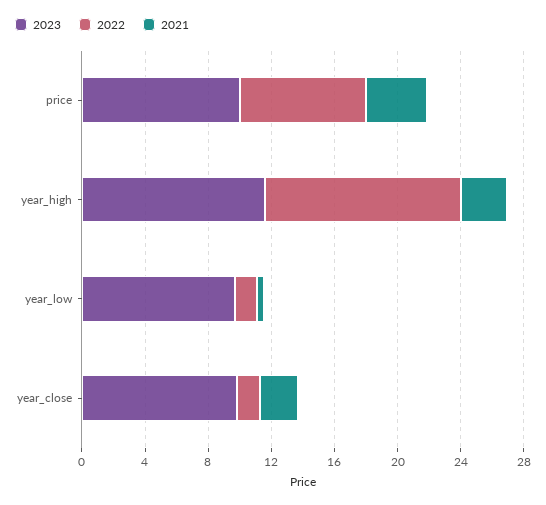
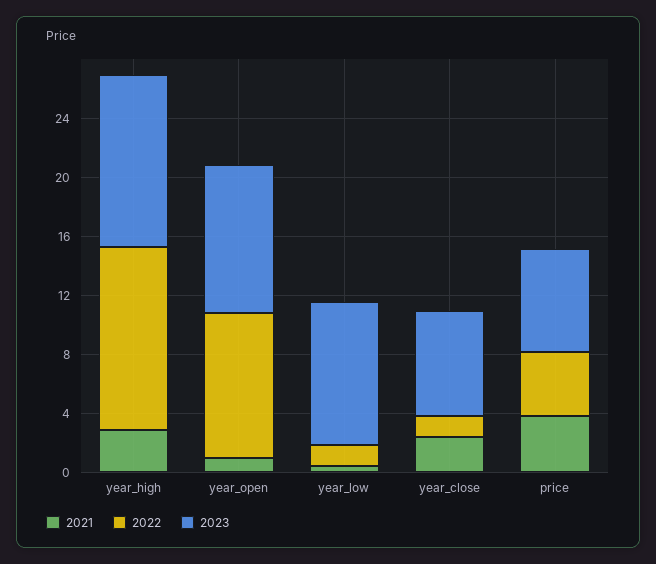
2023, price: 10 -> 7
2022, price: 8 -> 4
2023, year_close: 10 -> 7
2021, year_open: none -> 1
2022, year_open: none -> 10
2023, year_open: none -> 10

